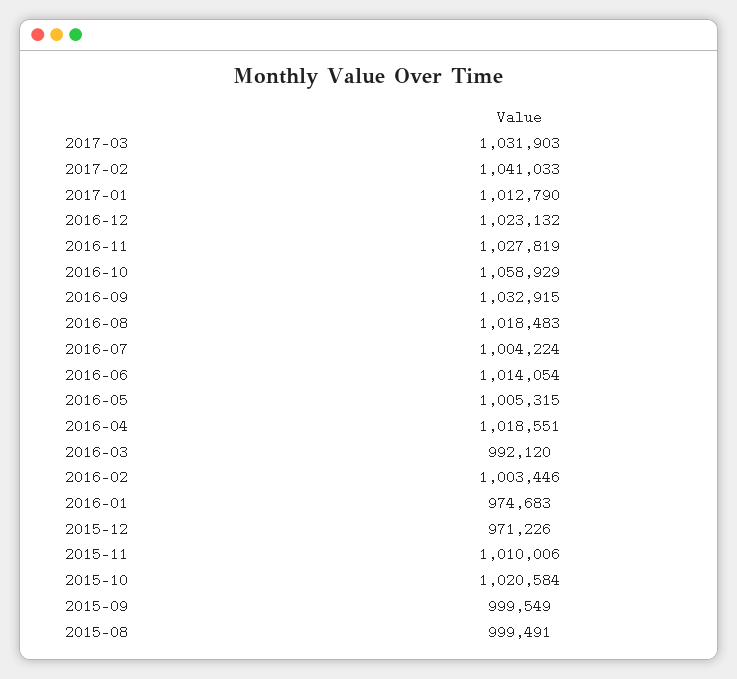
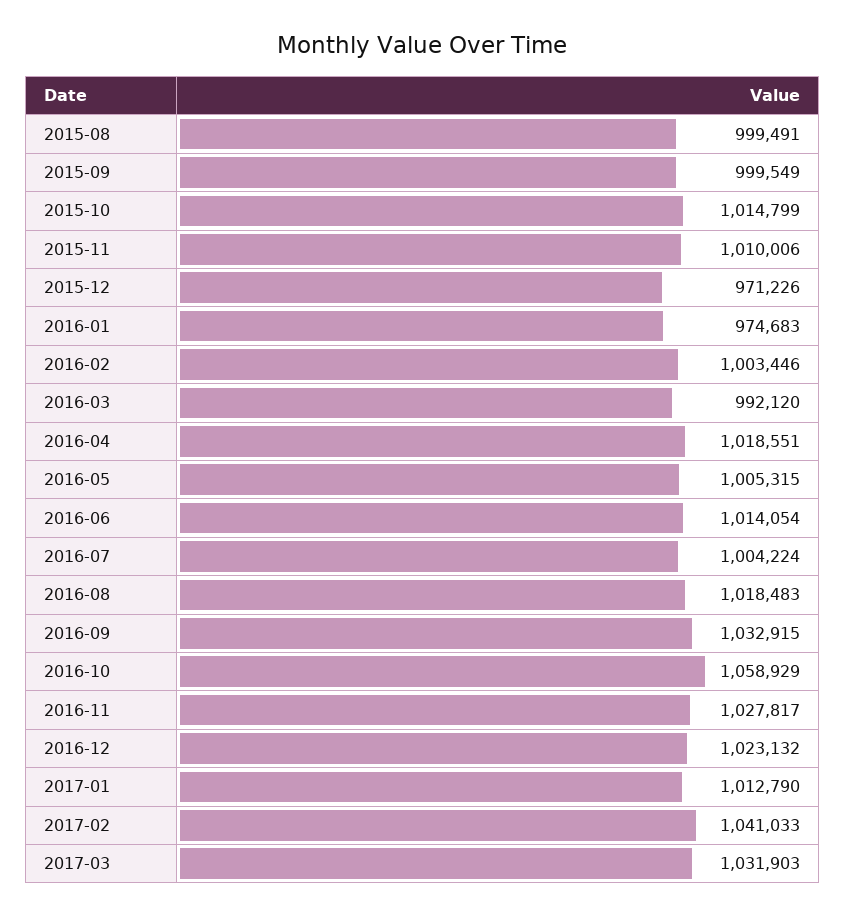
2016-11: 1027819 -> 1027817
2015-10: 1020584 -> 1014799

